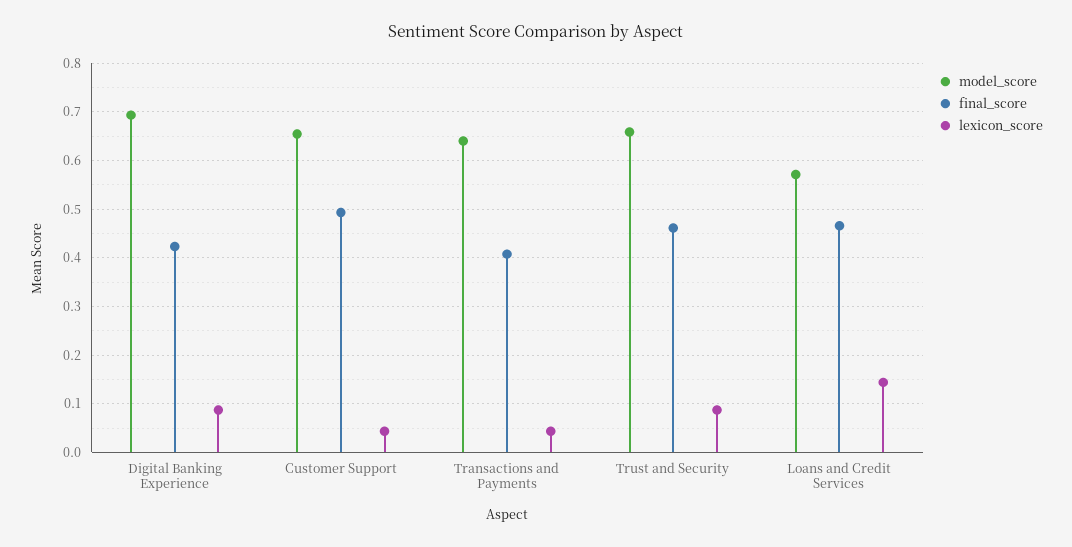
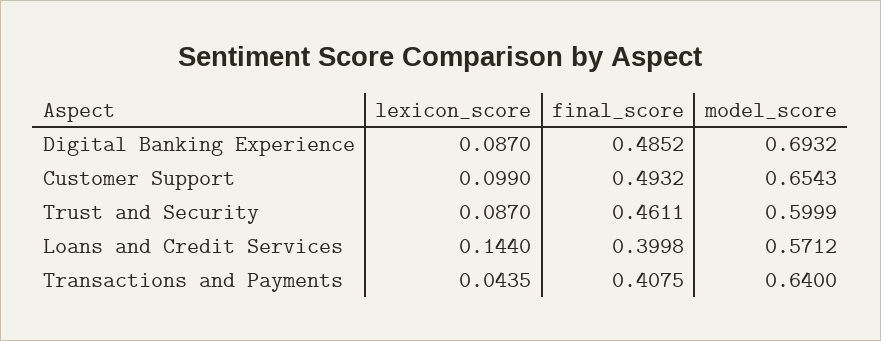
final_score, Digital Banking Experience: 0.42 -> 0.4852
lexicon_score, Customer Support: 0.04 -> 0.099
model_score, Trust and Security: 0.66 -> 0.5999
final_score, Loans and Credit Services: 0.46 -> 0.3998

